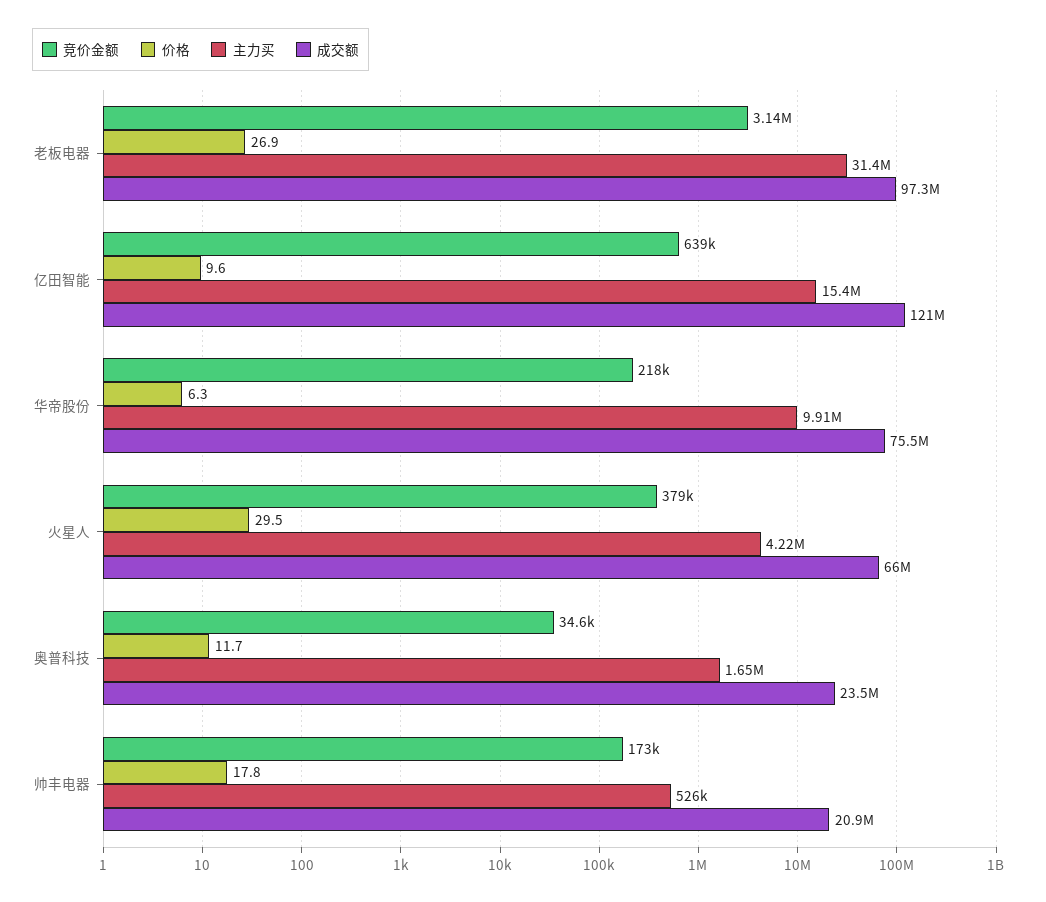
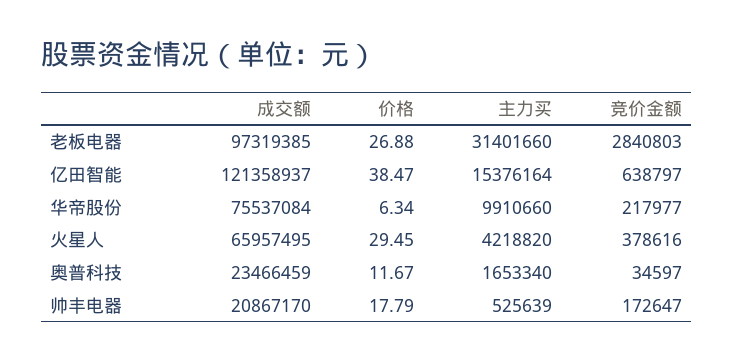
竞价金额, 老板电器: 3140000 -> 2840803
价格, 亿田智能: 9.6 -> 38.47

